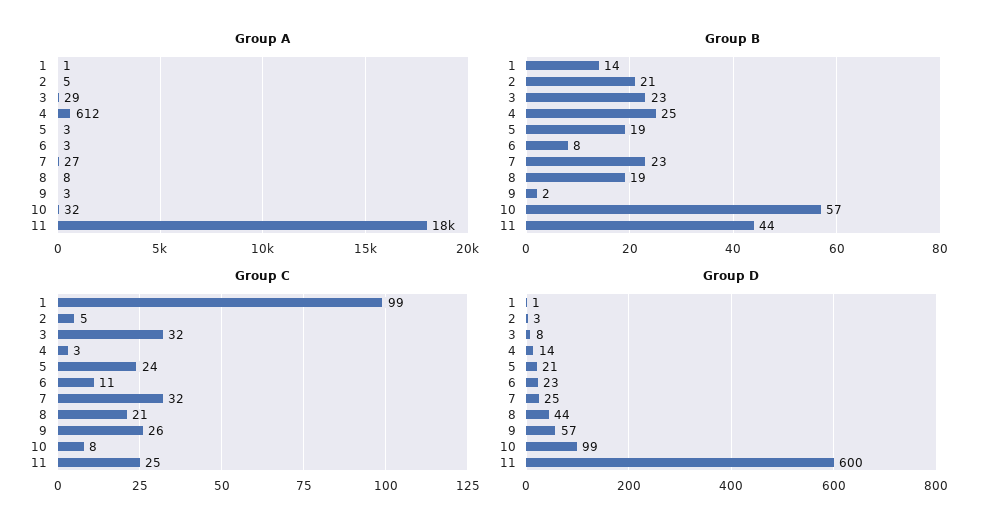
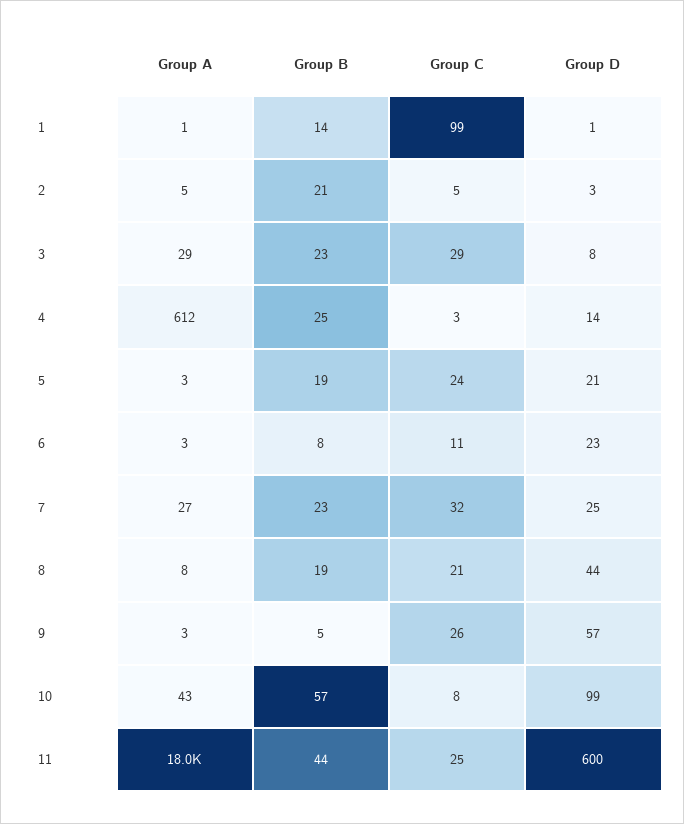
Group A, 10: 32 -> 43
Group B, 9: 2 -> 5
Group C, 3: 32 -> 29

